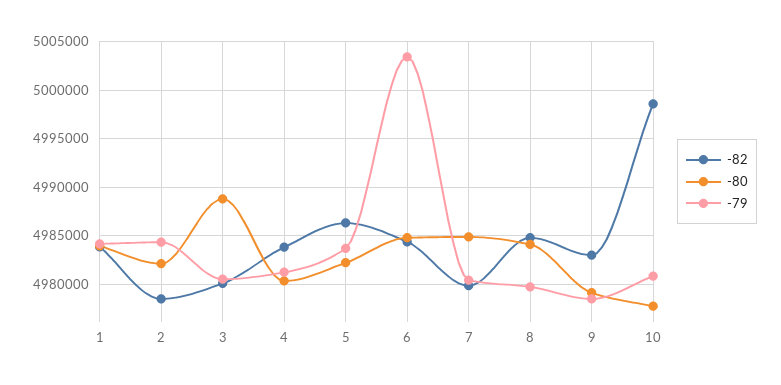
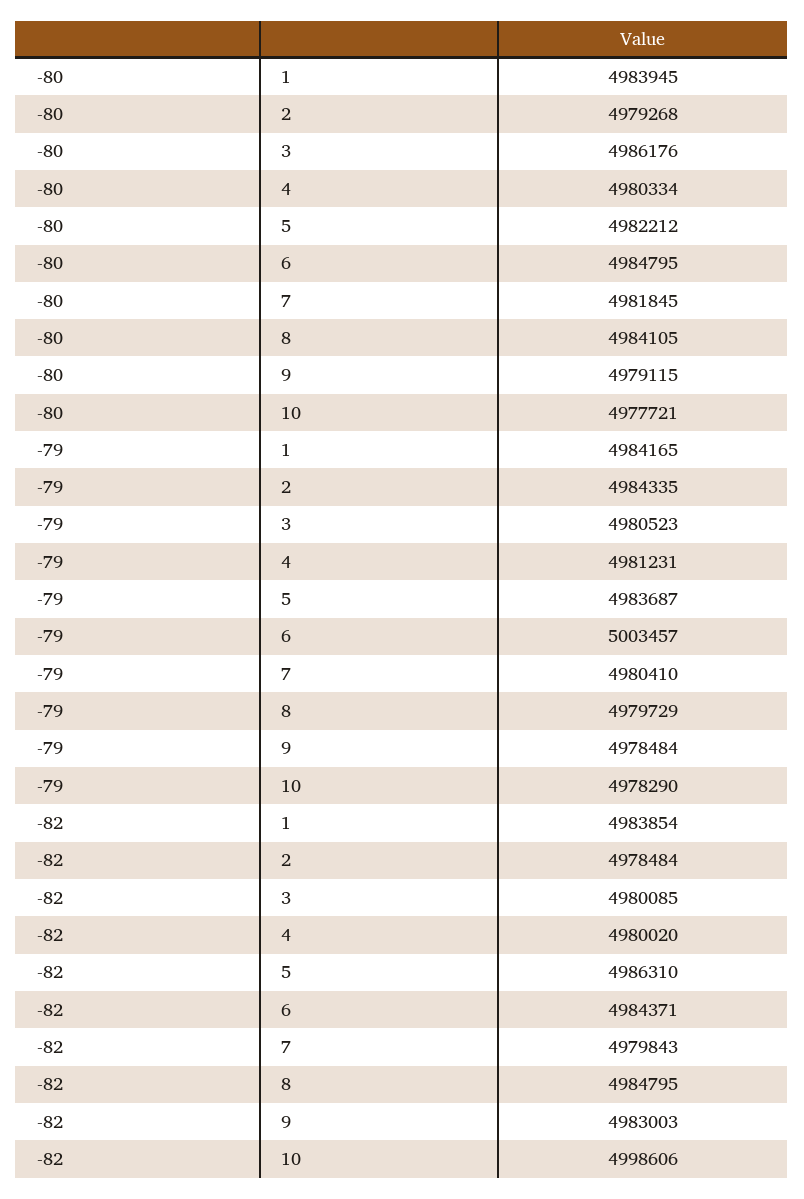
-80, 2: 4982000 -> 4979268
-80, 3: 4989000 -> 4986176
-82, 4: 4984000 -> 4980020
-80, 7: 4985000 -> 4981845
-79, 10: 4981000 -> 4978290

